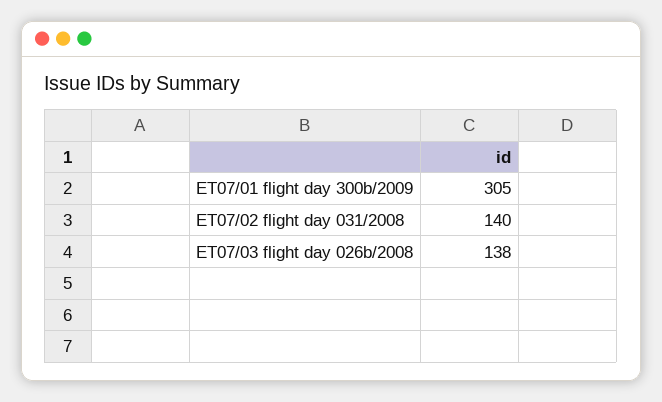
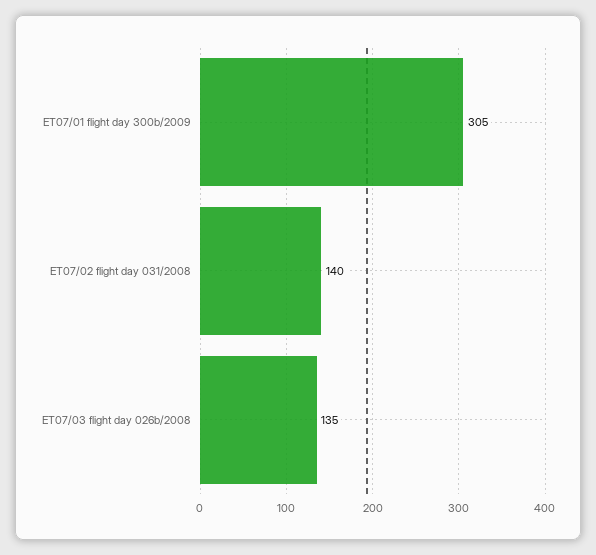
ET07/03 flight day 026b/2008: 138 -> 135

